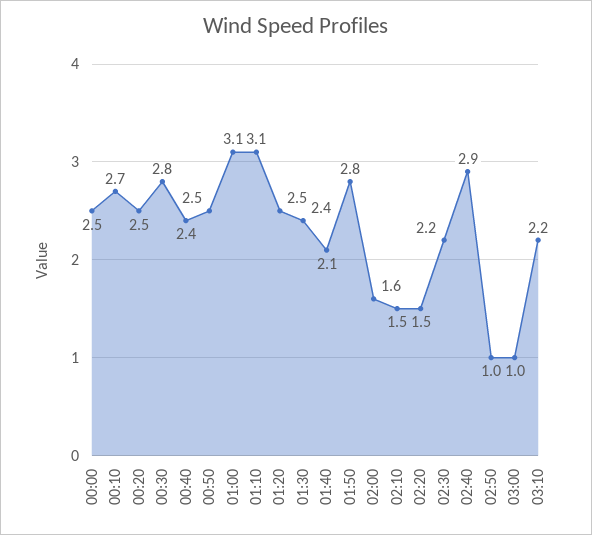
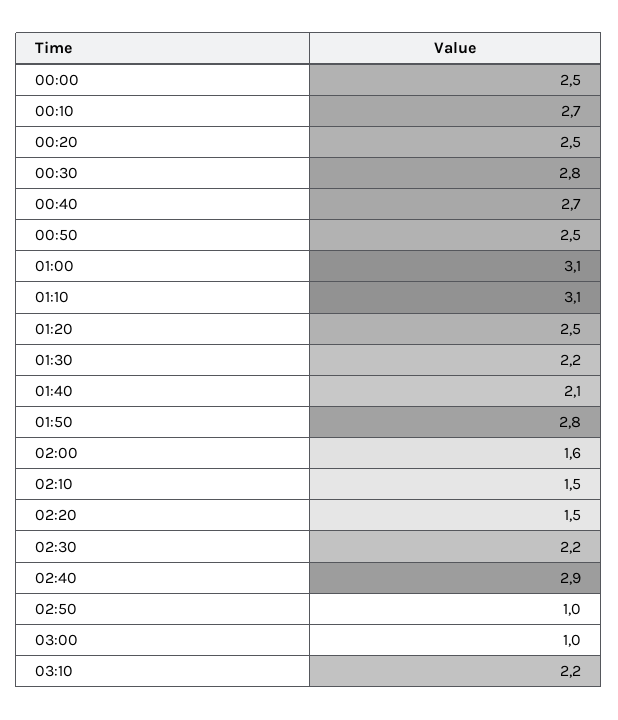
00:40: 2.4 -> 2.7
01:30: 2.4 -> 2.2

